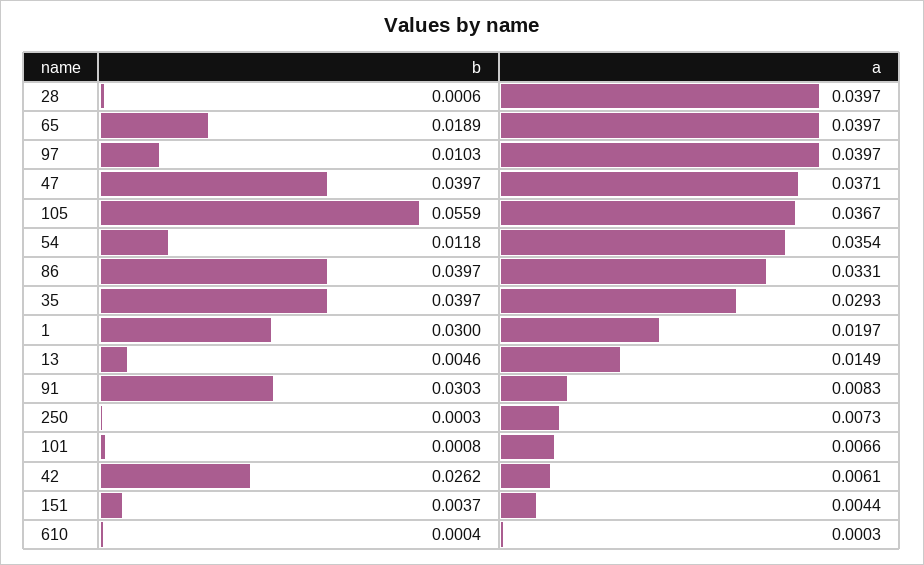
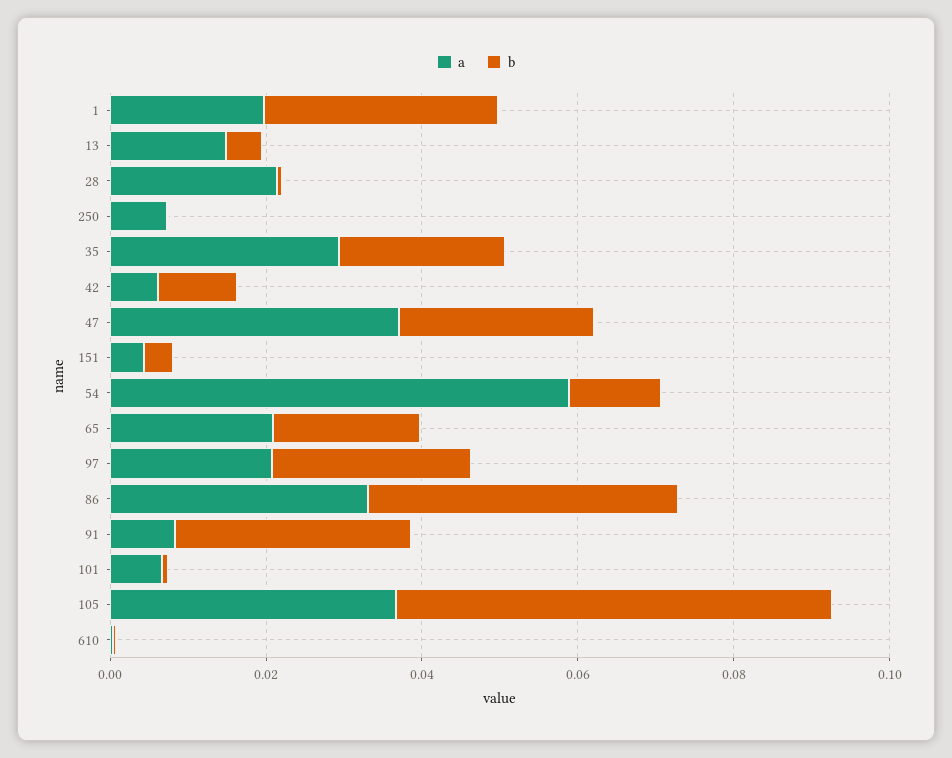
a, 28: 0.0397 -> 0.02
a, 65: 0.0397 -> 0.02
b, 97: 0.0103 -> 0.025
a, 97: 0.0397 -> 0.02
b, 47: 0.0397 -> 0.025
a, 54: 0.0354 -> 0.06
b, 35: 0.0397 -> 0.02
b, 42: 0.0262 -> 0.01

